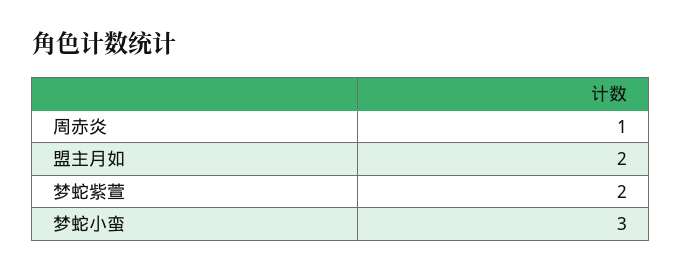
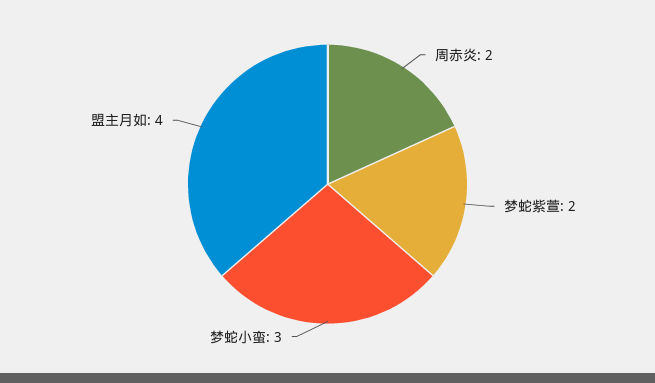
周赤炎: 1 -> 2
盟主月如: 2 -> 4

